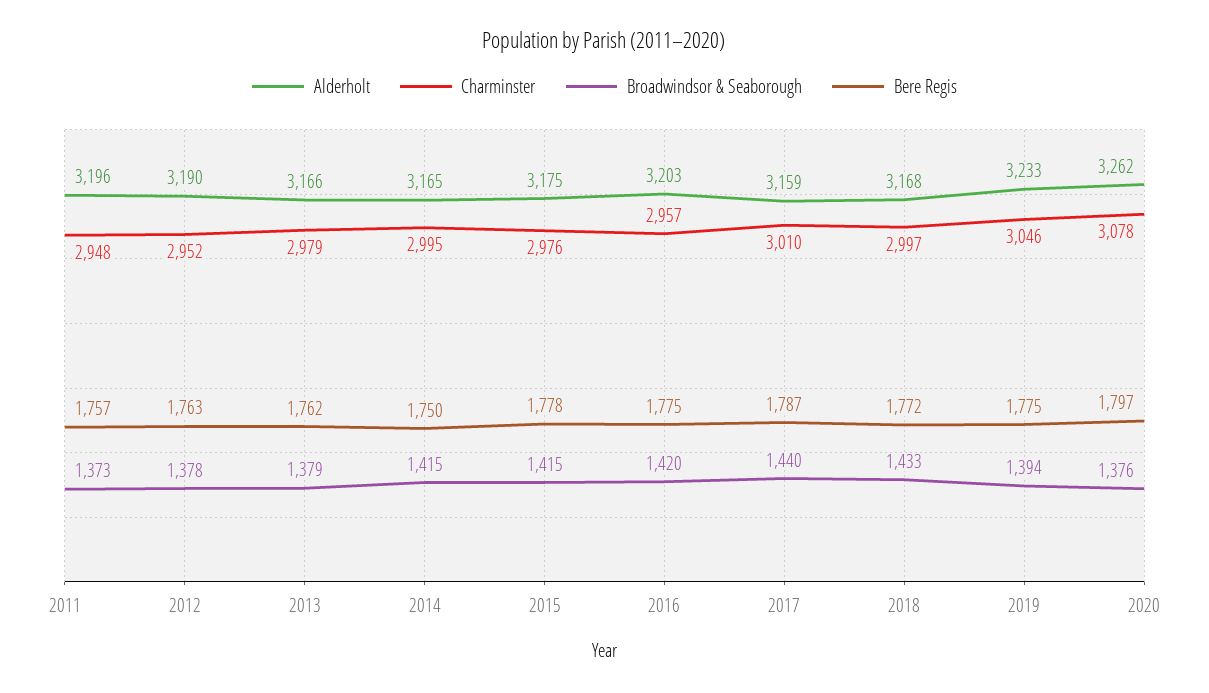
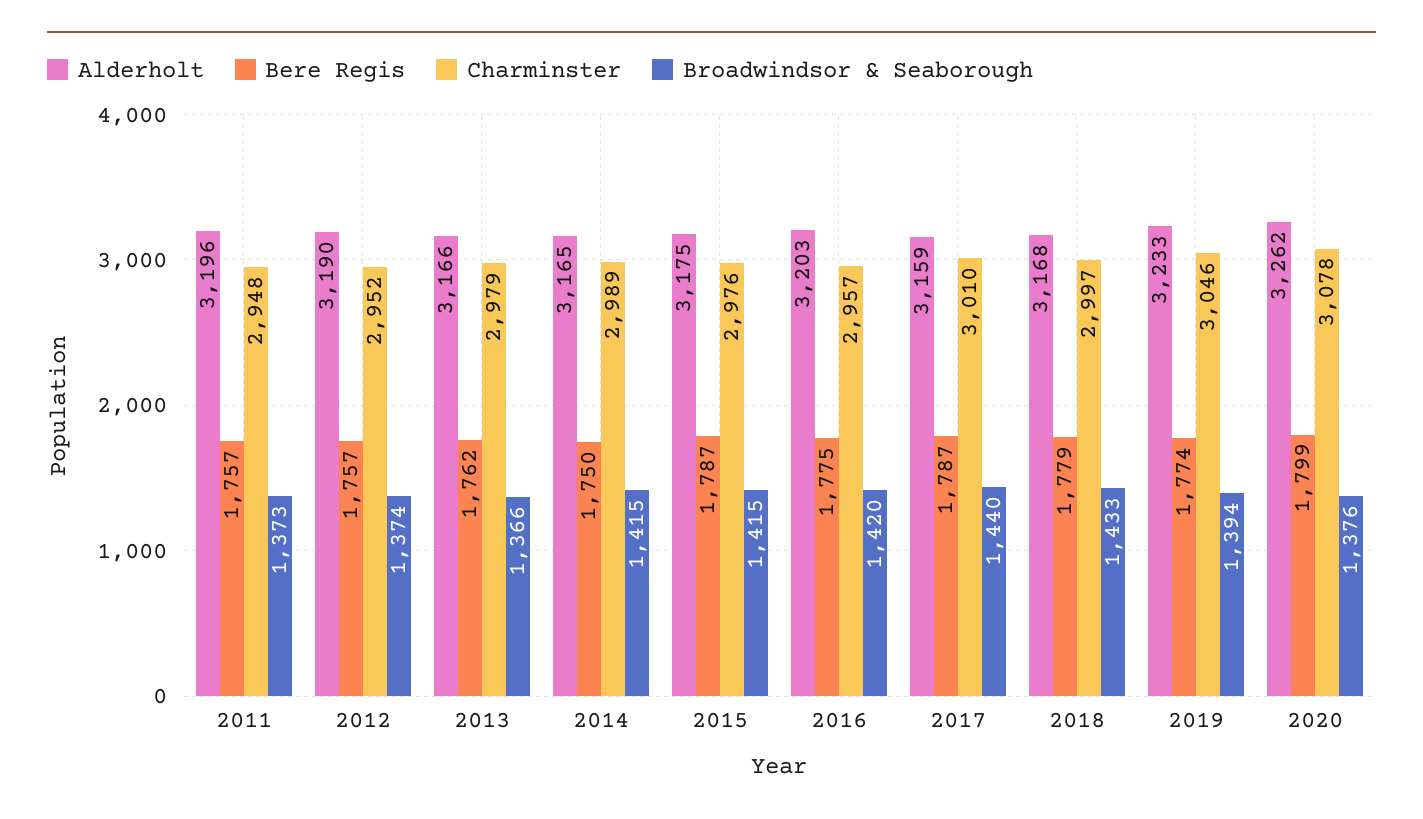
Broadwindsor & Seaborough, 2012: 1378 -> 1374
Bere Regis, 2012: 1763 -> 1757
Broadwindsor & Seaborough, 2013: 1379 -> 1366
Charminster, 2014: 2995 -> 2989
Bere Regis, 2015: 1778 -> 1787
Bere Regis, 2018: 1772 -> 1779
Bere Regis, 2019: 1775 -> 1774
Bere Regis, 2020: 1797 -> 1799

